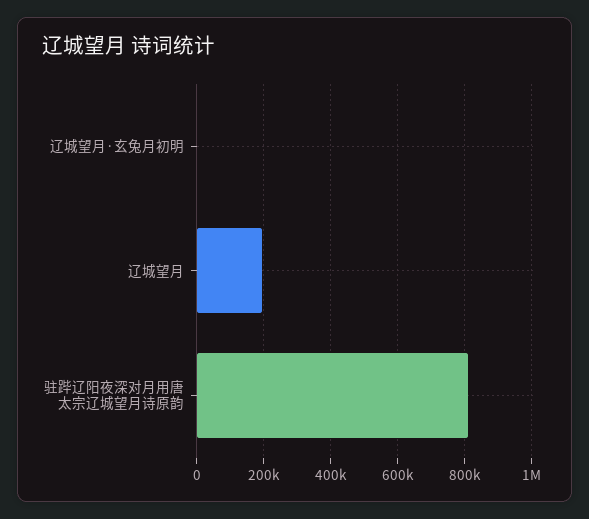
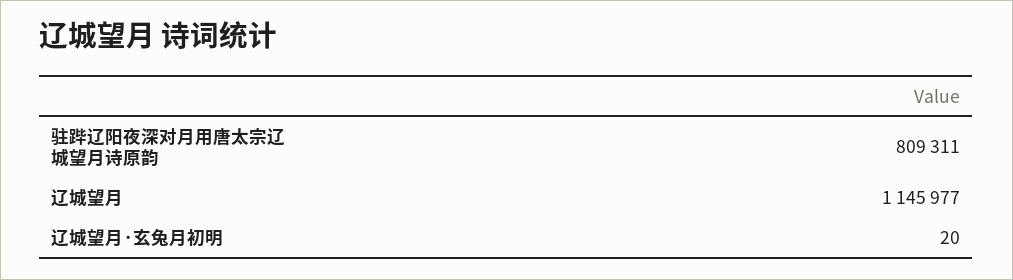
辽城望月: 200000 -> 1145977

